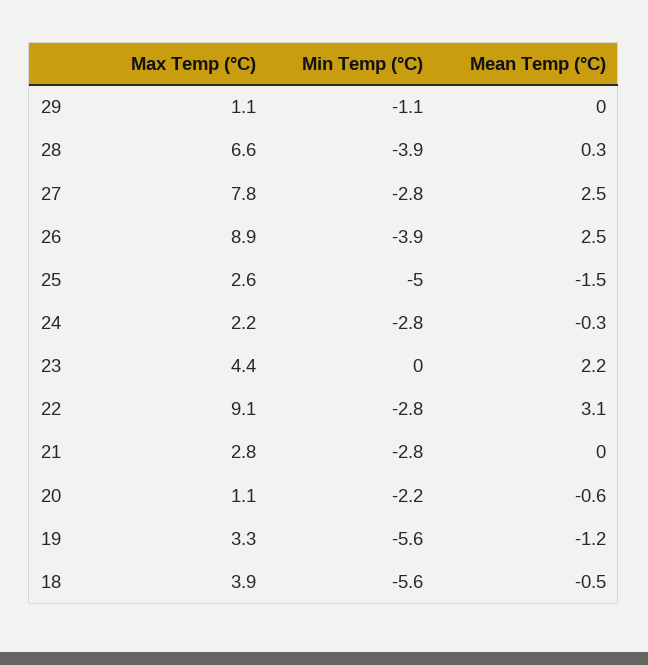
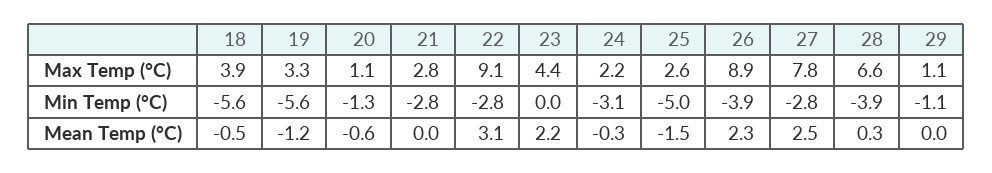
Mean Temp (°C), 26: 2.5 -> 2.3
Min Temp (°C), 24: -2.8 -> -3.1
Min Temp (°C), 20: -2.2 -> -1.3

